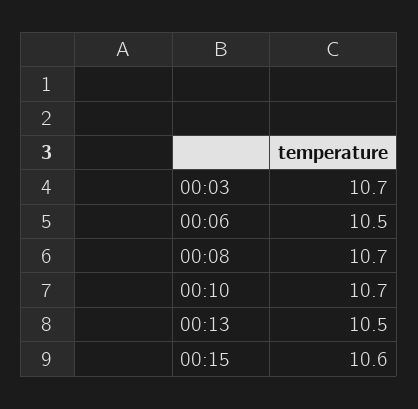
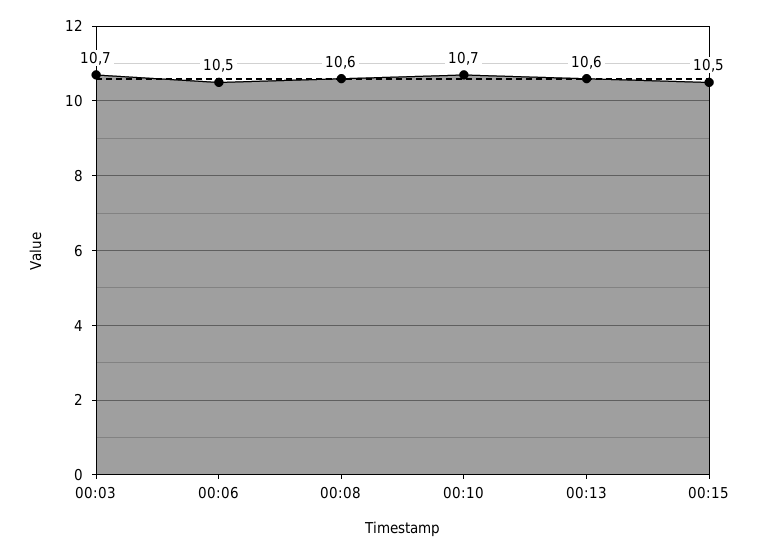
00:08: 10.7 -> 10.6
00:13: 10.5 -> 10.6
00:15: 10.6 -> 10.5

